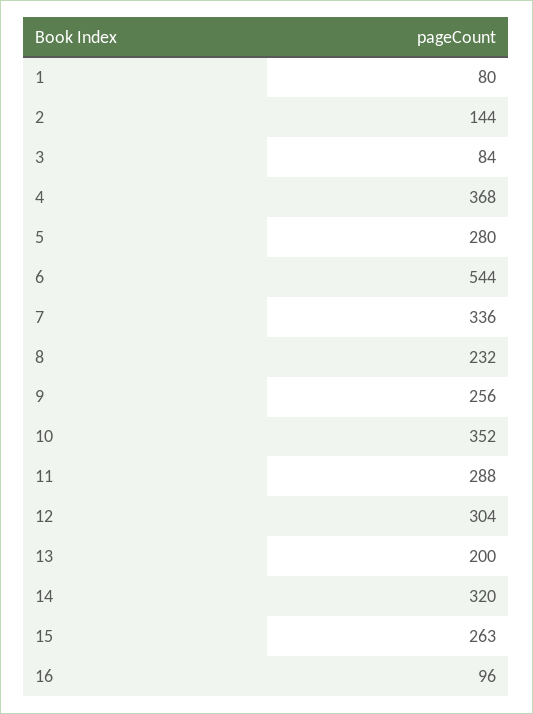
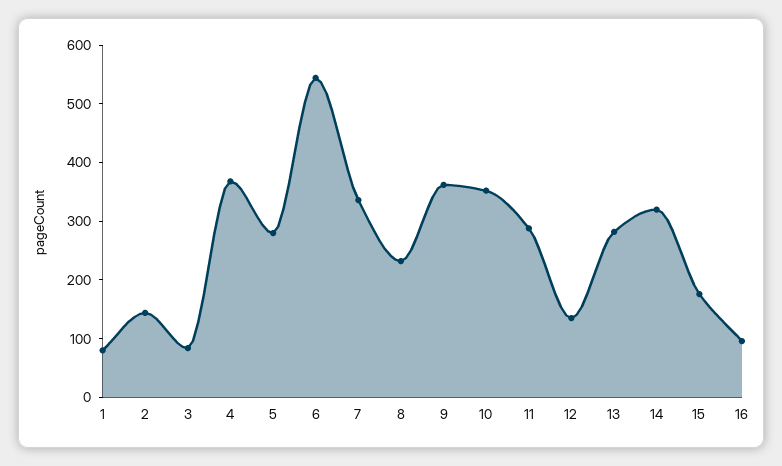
9: 256 -> 360
12: 304 -> 140
13: 200 -> 280
15: 263 -> 180

